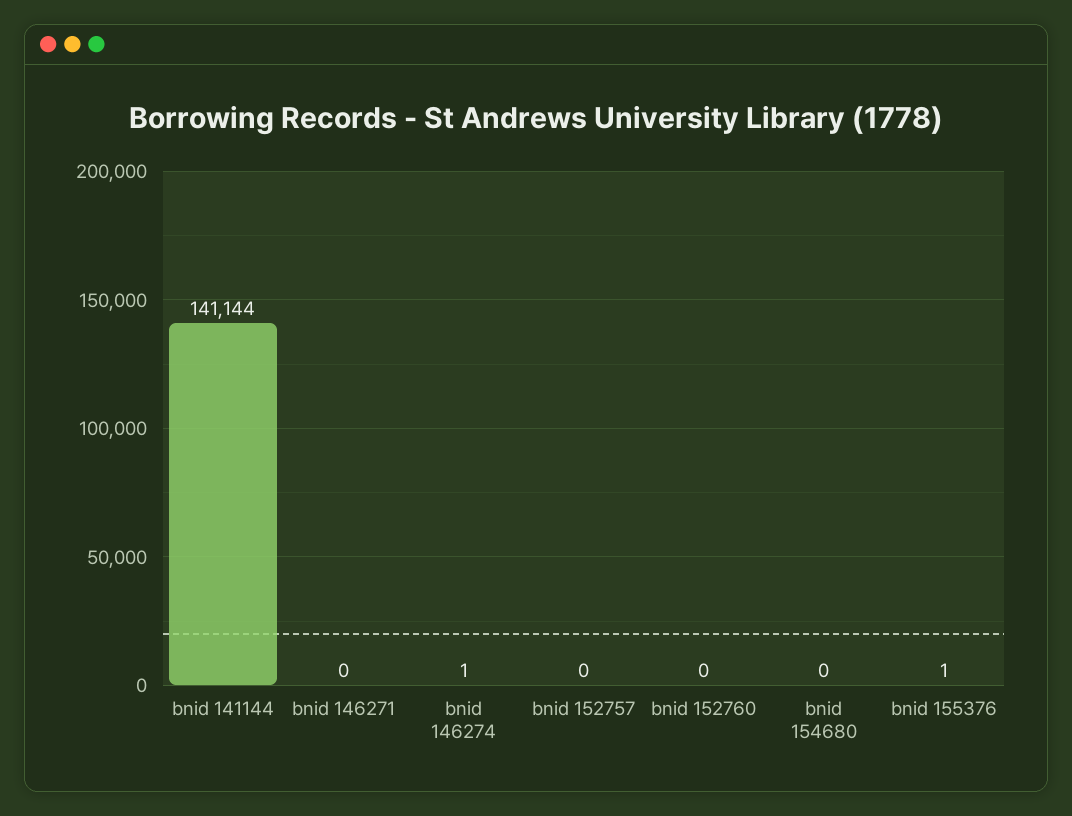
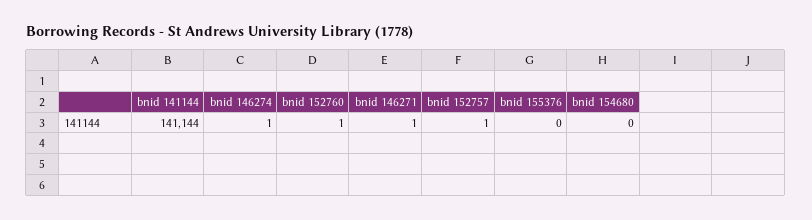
bnid 146271: 0 -> 1
bnid 152757: 0 -> 1
bnid 152760: 0 -> 1
bnid 155376: 1 -> 0

